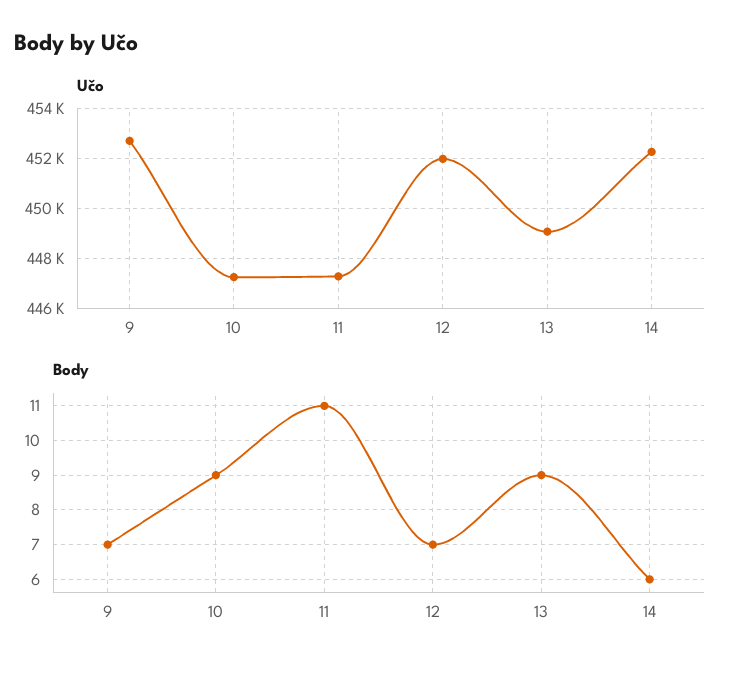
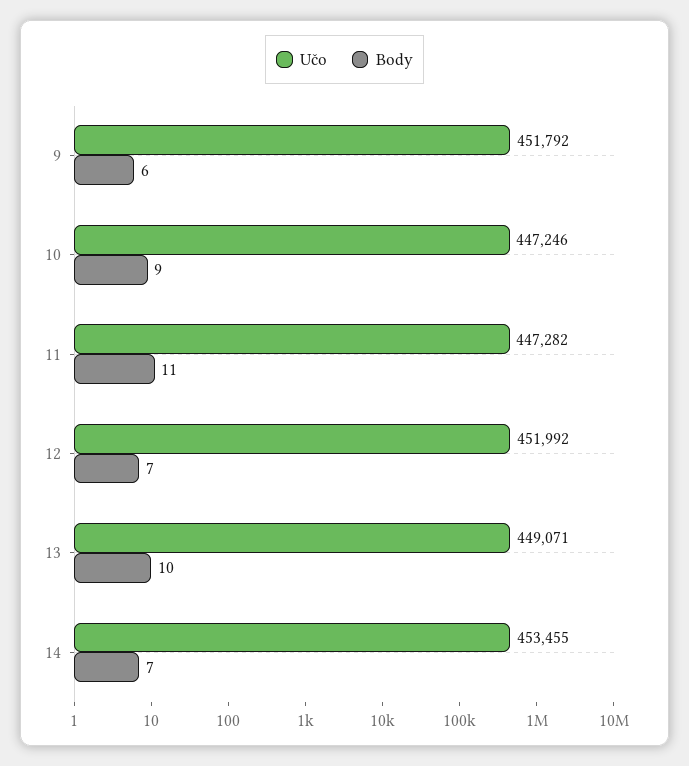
Učo, 9: 452750 -> 451792
Učo, 14: 452250 -> 453455
Body, 9: 7 -> 6
Body, 13: 9 -> 10
Body, 14: 6 -> 7

